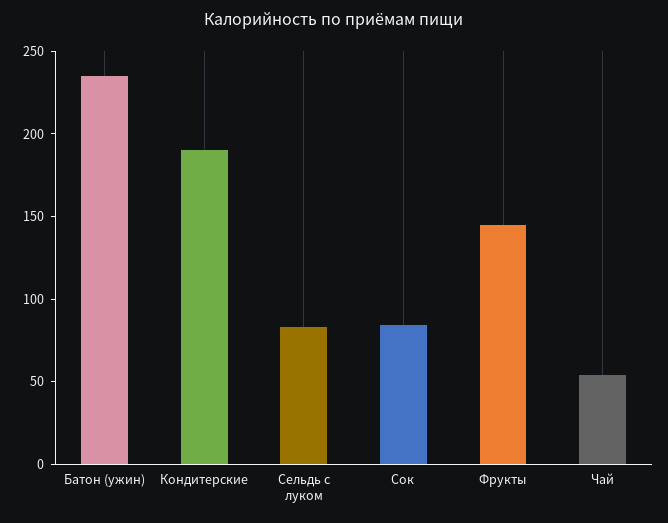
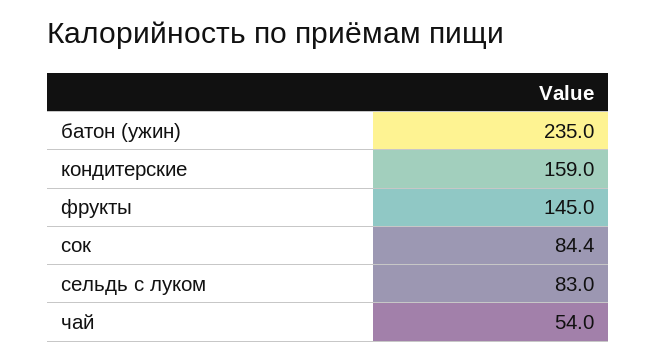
Кондитерские: 190 -> 159

